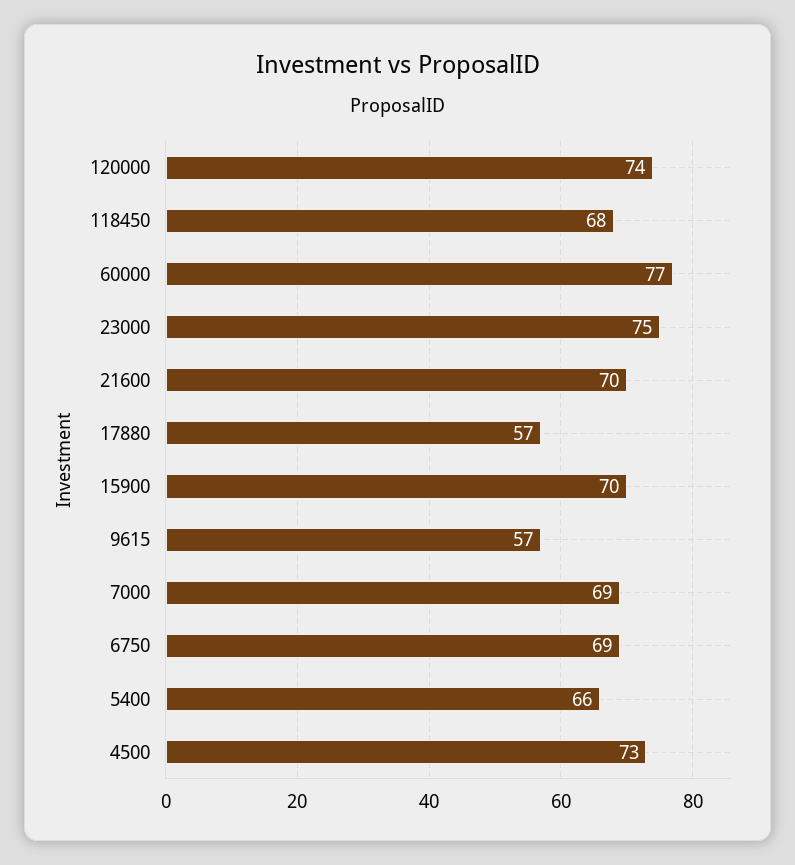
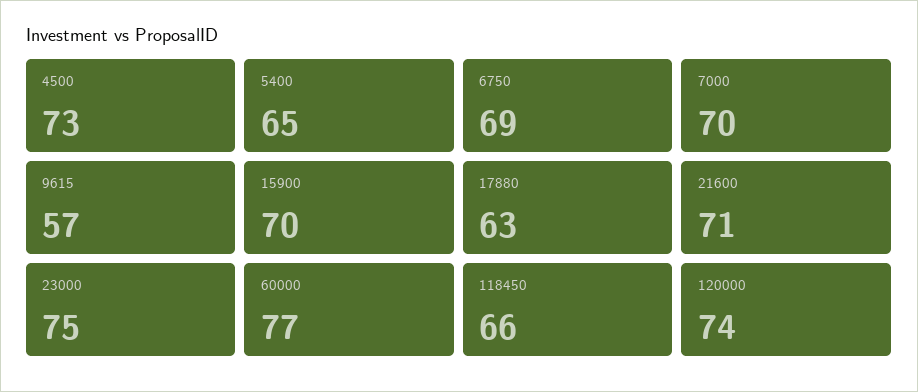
118450: 68 -> 66
21600: 70 -> 71
17880: 57 -> 63
7000: 69 -> 70
5400: 66 -> 65

